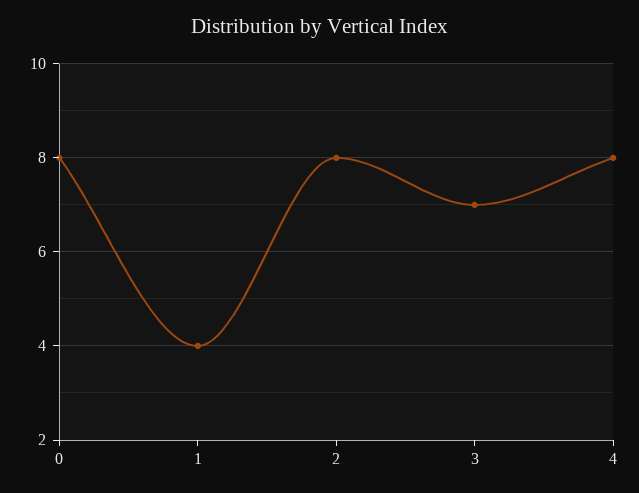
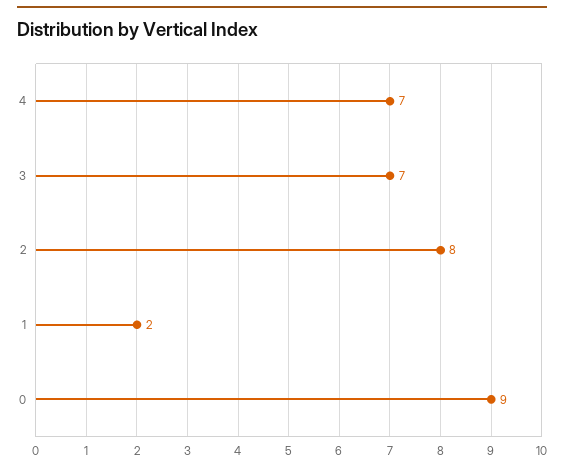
0: 8 -> 9
1: 4 -> 2
4: 8 -> 7

